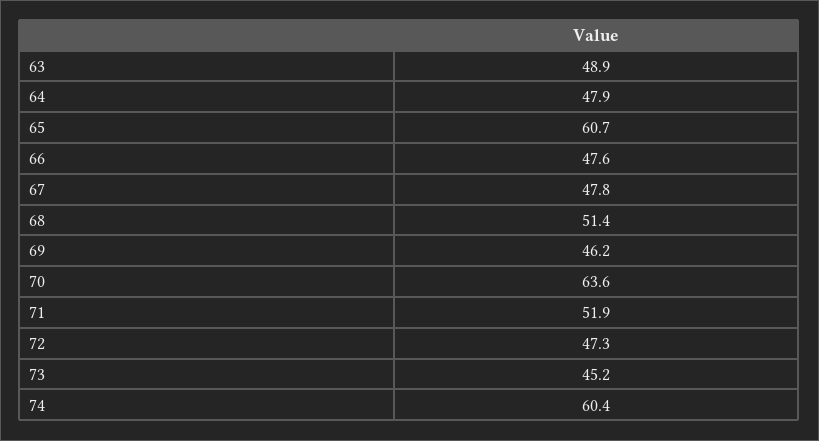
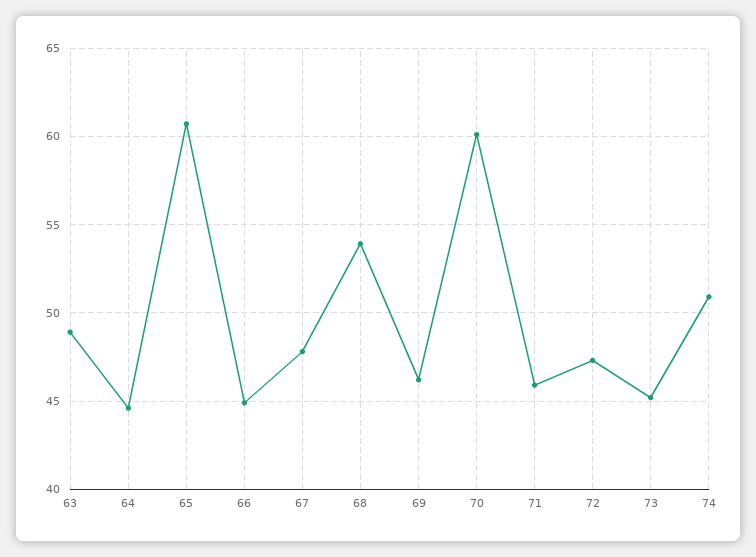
64: 47.9 -> 44.5
66: 47.6 -> 45
68: 51.4 -> 54
70: 63.6 -> 60
71: 51.9 -> 46
74: 60.4 -> 51

